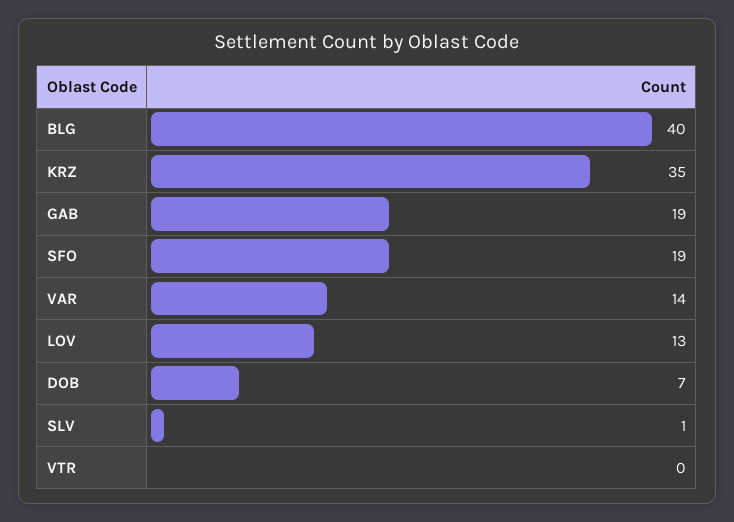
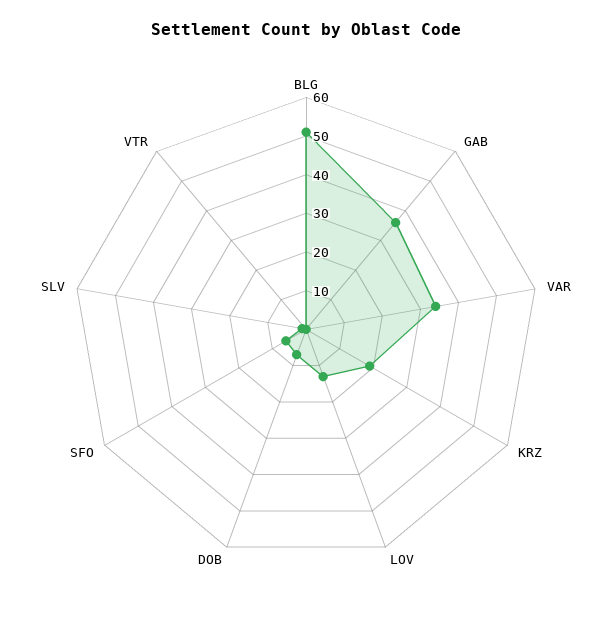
BLG: 40 -> 50
KRZ: 35 -> 20
GAB: 19 -> 35
SFO: 19 -> 5
VAR: 14 -> 35

